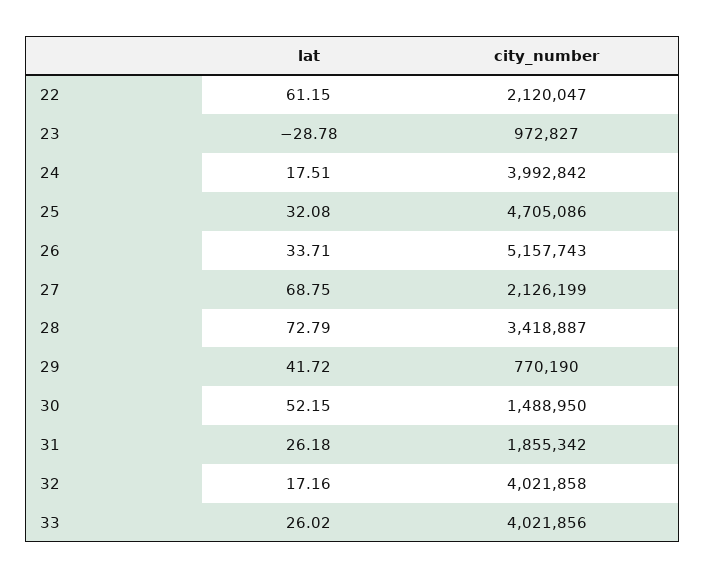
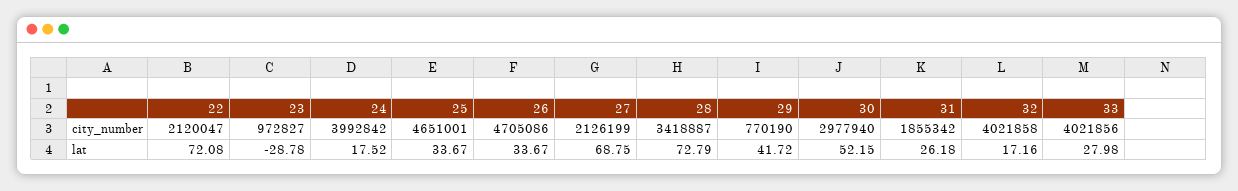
lat, 22: 61.15 -> 72.08
lat, 24: 17.51 -> 17.52
lat, 25: 32.08 -> 33.67
city_number, 25: 4705086 -> 4651001
lat, 26: 33.71 -> 33.67
city_number, 26: 5157743 -> 4705086
city_number, 30: 1488950 -> 2977940
lat, 33: 26.02 -> 27.98

